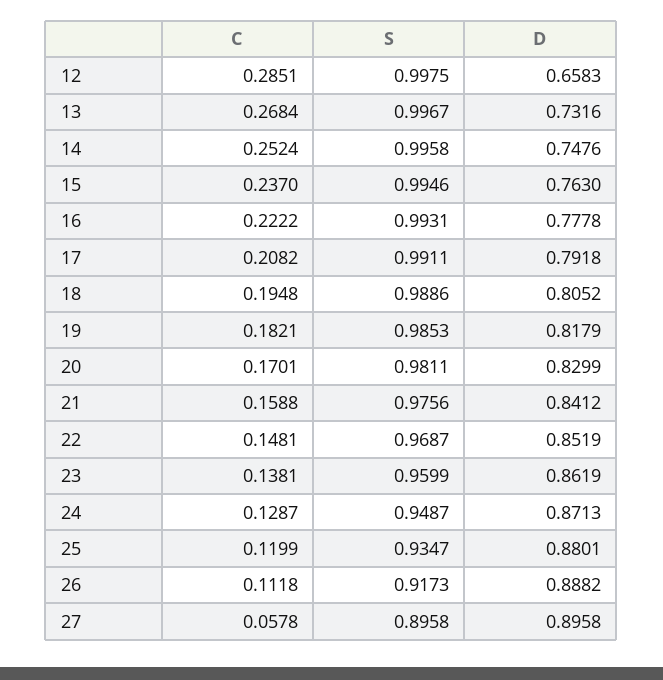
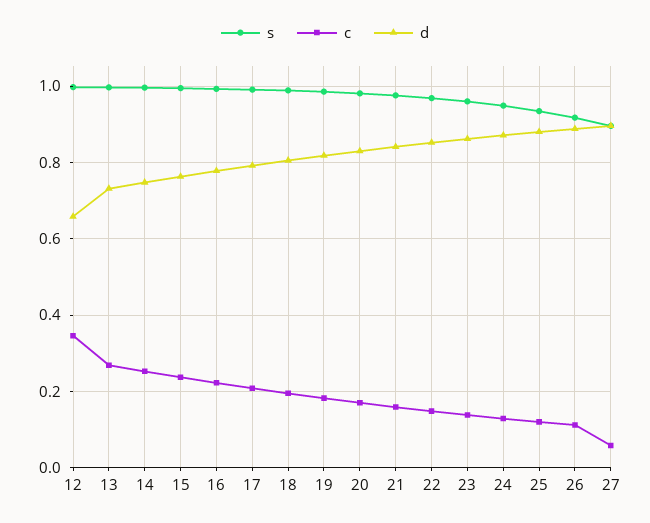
C, 12: 0.2851 -> 0.34

